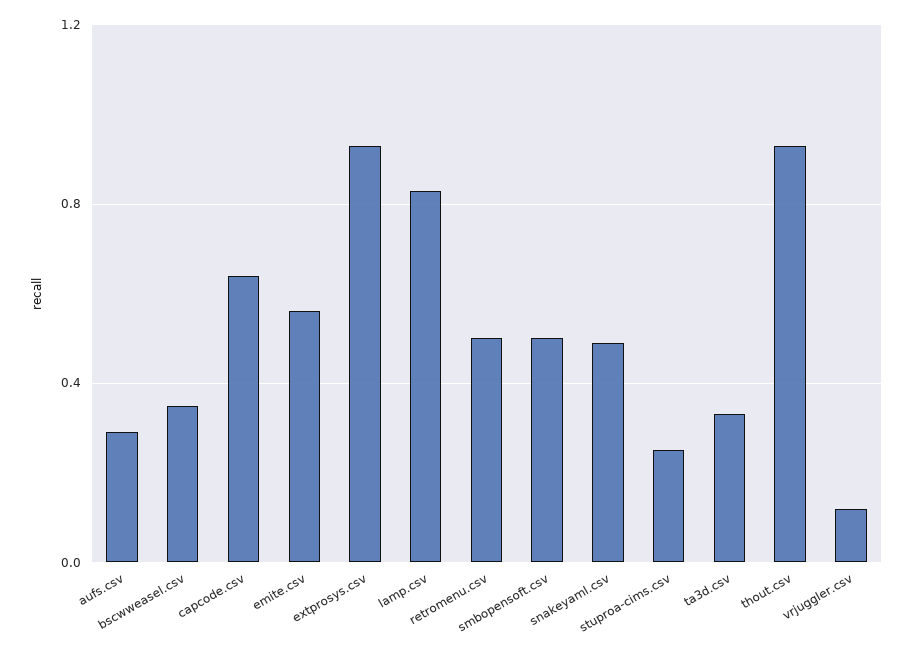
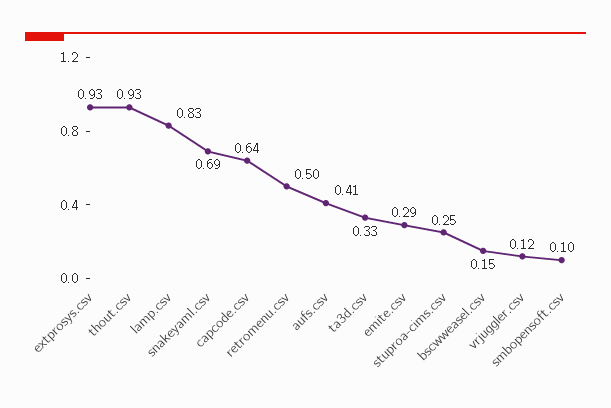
aufs.csv: 0.3 -> 0.41
bscwweasel.csv: 0.35 -> 0.15
emite.csv: 0.55 -> 0.29
smbopensoft.csv: 0.5 -> 0.1
snakeyaml.csv: 0.5 -> 0.69

